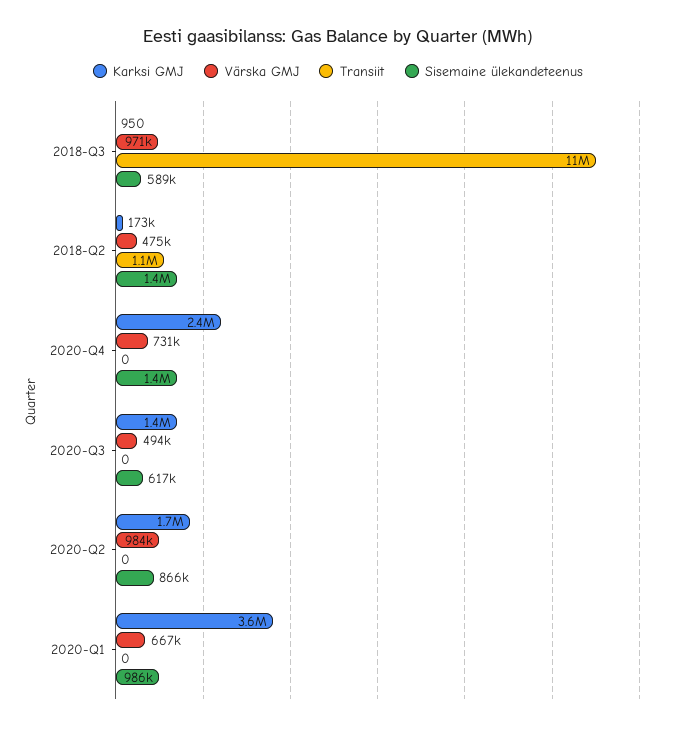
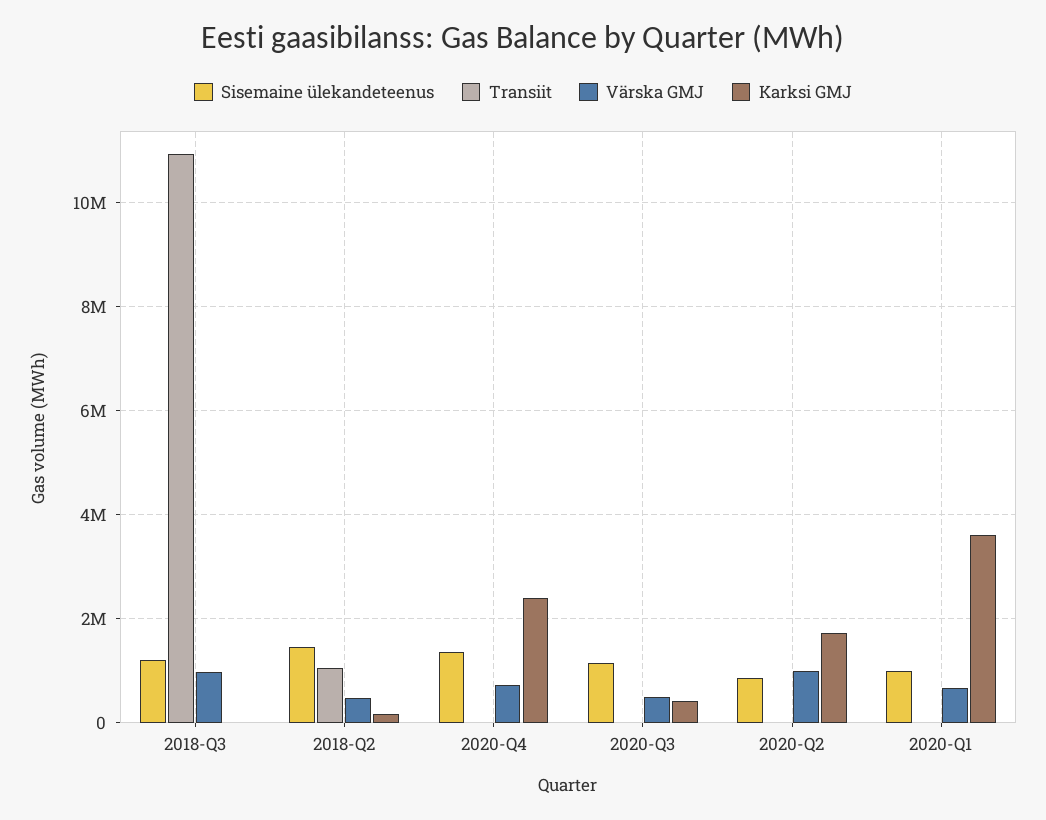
Sisemaine ülekandeteenus, 2018-Q3: 589000 -> 1200000
Karksi GMJ, 2020-Q3: 1400000 -> 400000
Sisemaine ülekandeteenus, 2020-Q3: 617000 -> 1200000

